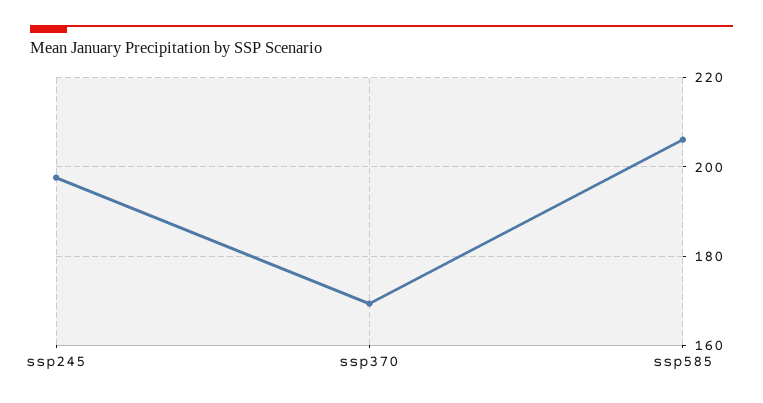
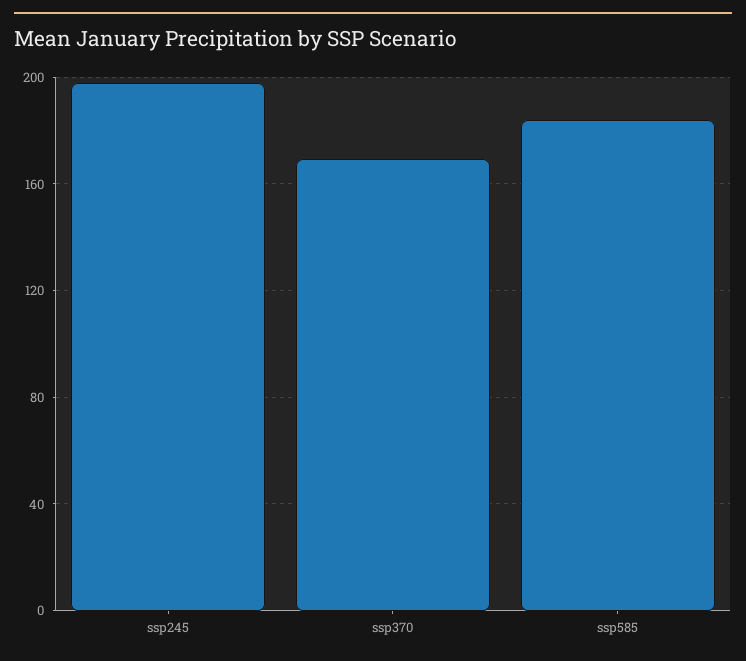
ssp585: 206 -> 185

